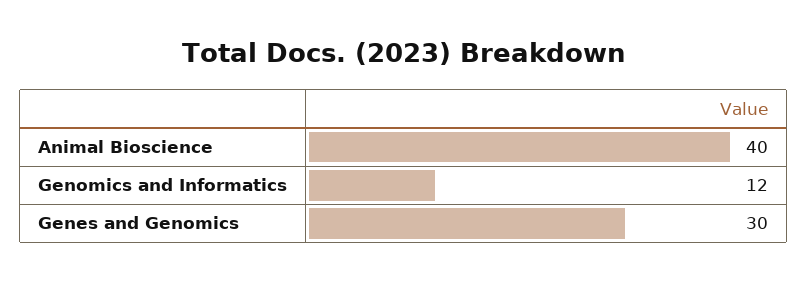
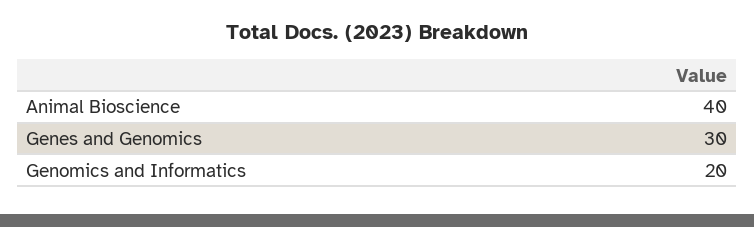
Genomics and Informatics: 12 -> 20

